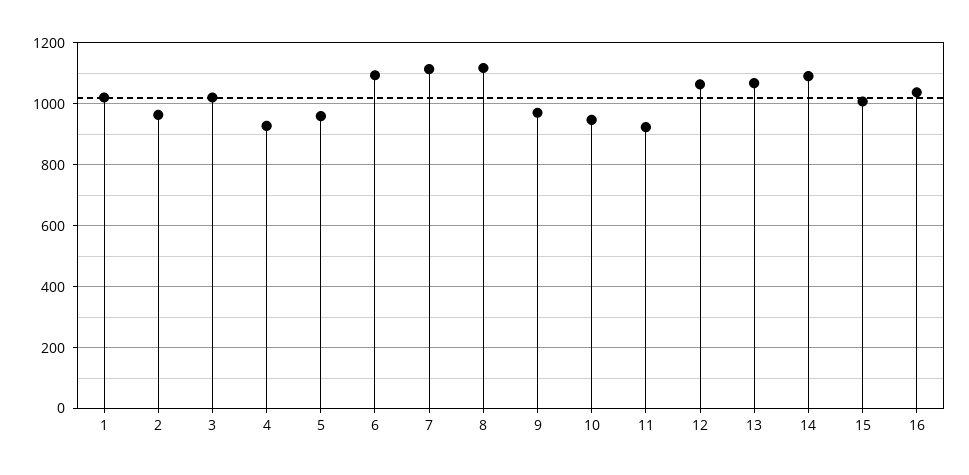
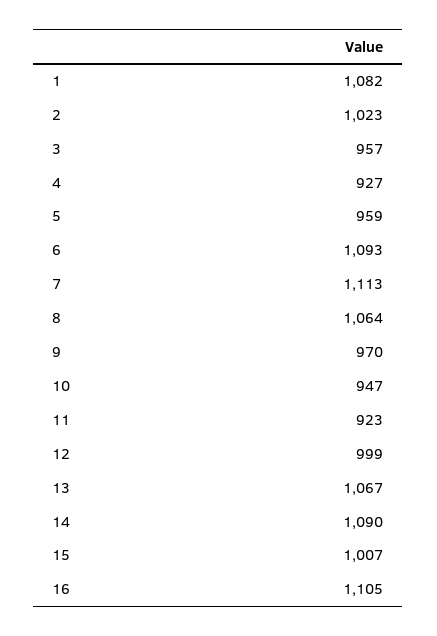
1: 1020 -> 1082
2: 960 -> 1023
3: 1020 -> 957
8: 1120 -> 1064
12: 1060 -> 999
16: 1040 -> 1105

